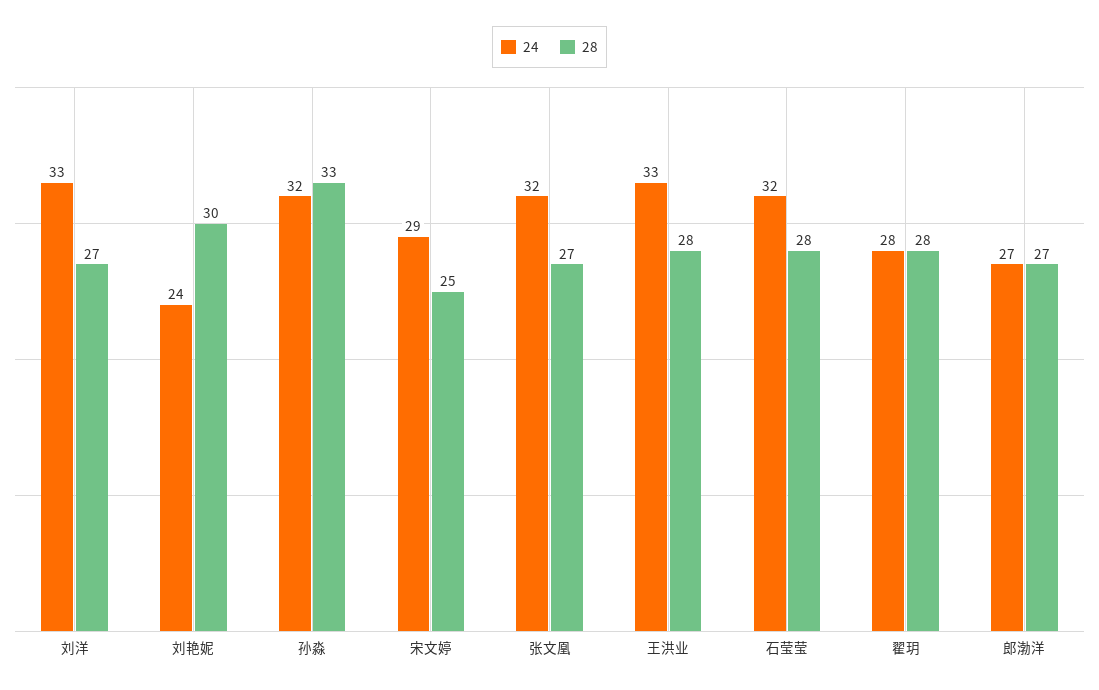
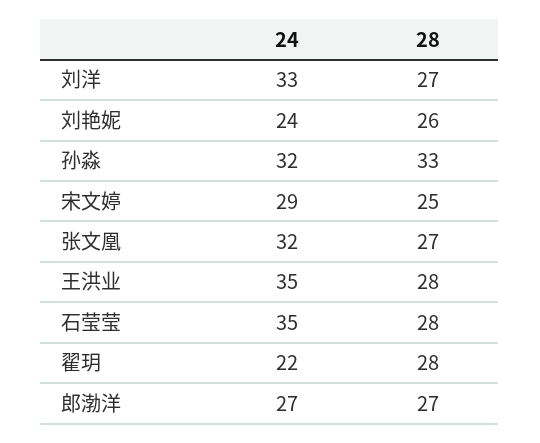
28, 刘艳妮: 30 -> 26
24, 王洪业: 33 -> 35
24, 石莹莹: 32 -> 35
24, 翟玥: 28 -> 22

